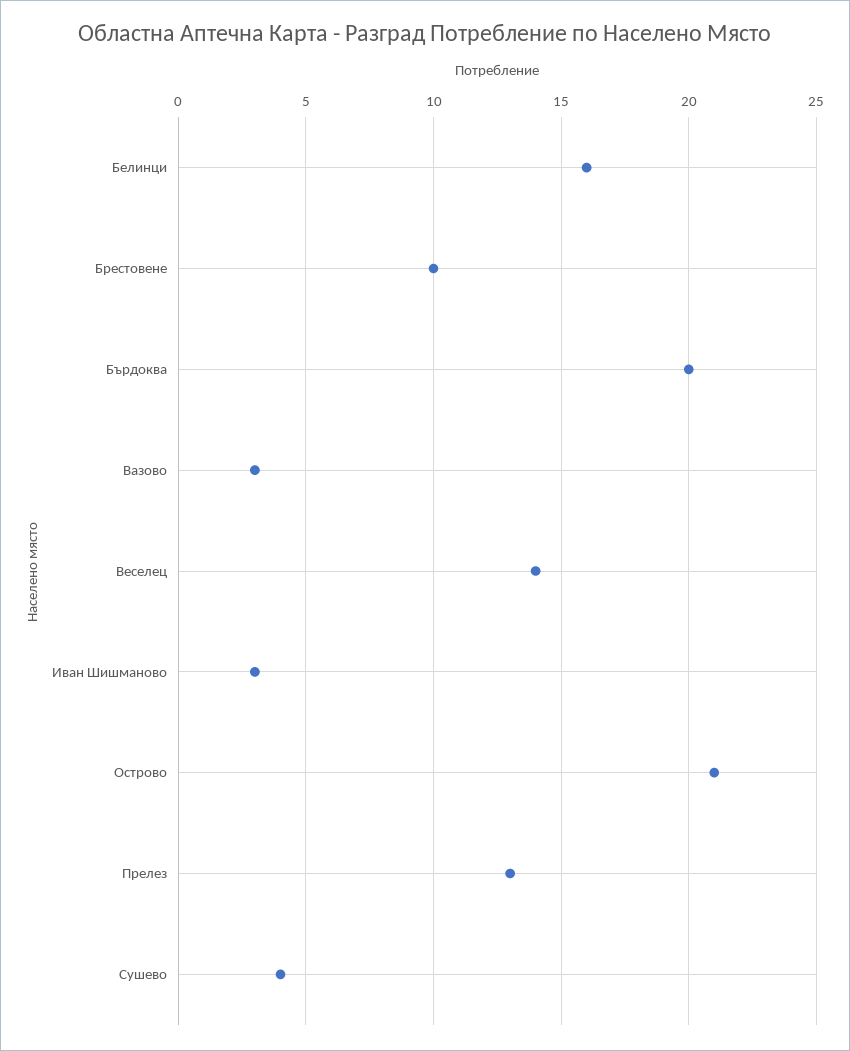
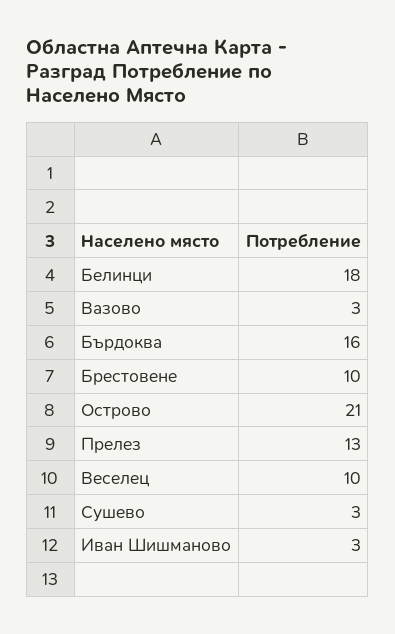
Белинци: 16 -> 18
Бърдоква: 20 -> 16
Веселец: 14 -> 10
Сушево: 4 -> 3

